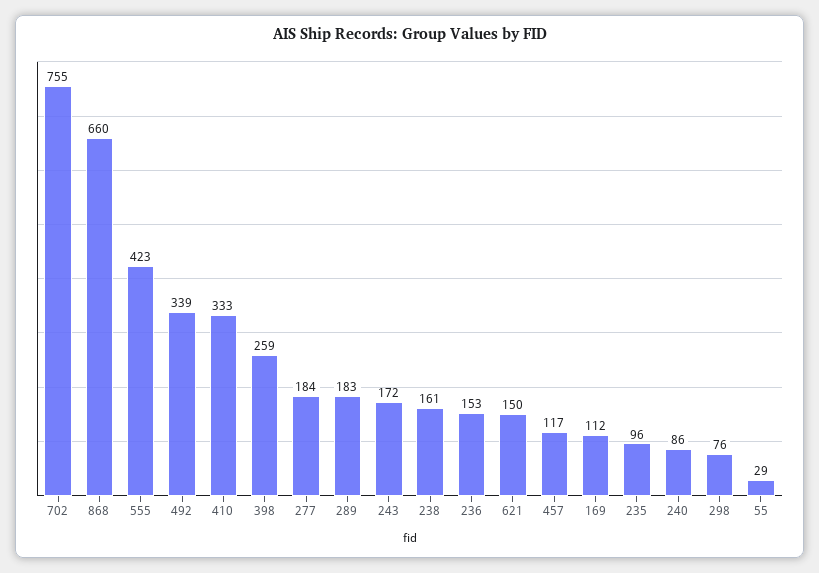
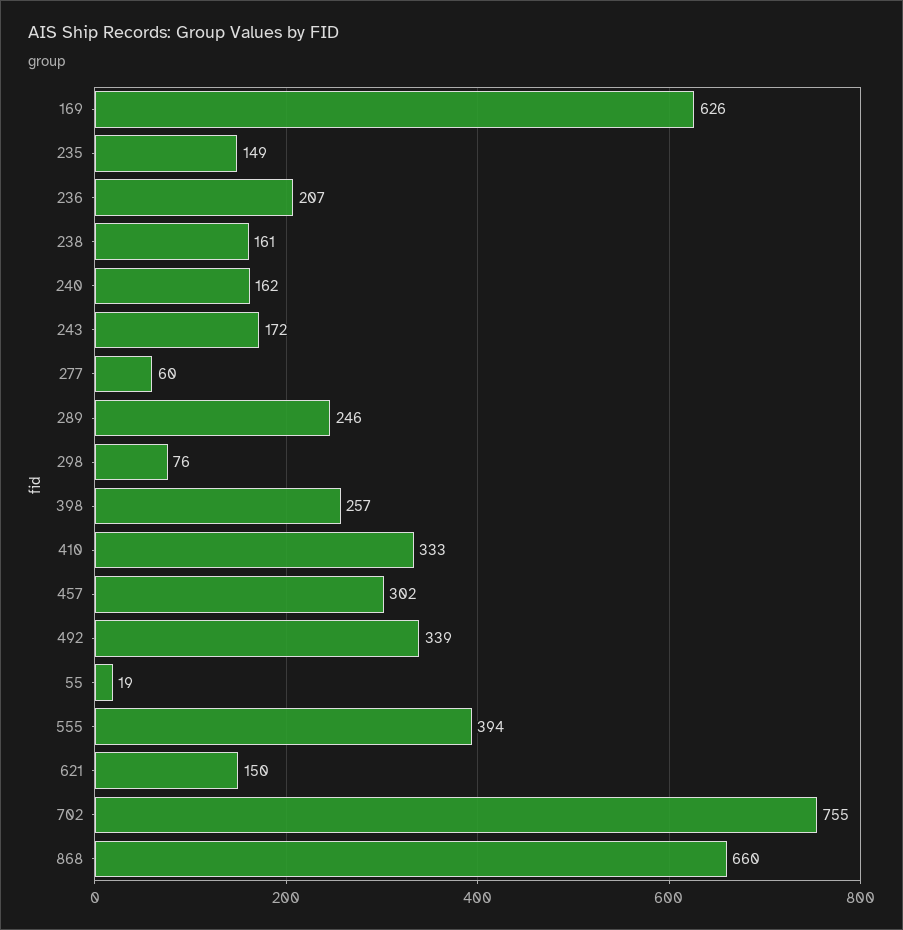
555: 423 -> 394
398: 259 -> 257
277: 184 -> 60
289: 183 -> 246
236: 153 -> 207
457: 117 -> 302
169: 112 -> 626
235: 96 -> 149
240: 86 -> 162
55: 29 -> 19

